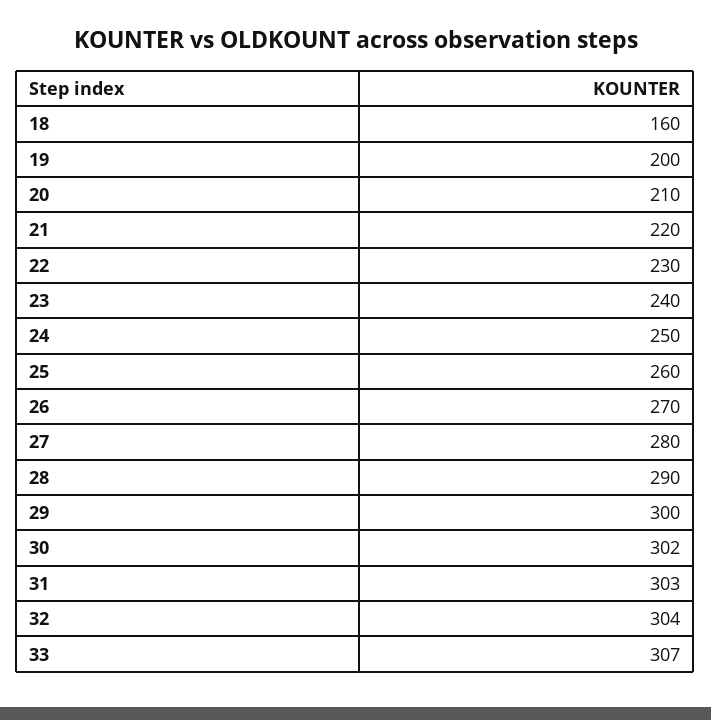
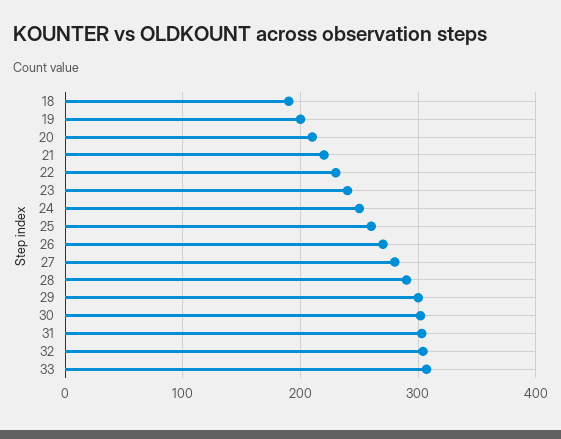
18: 160 -> 190

